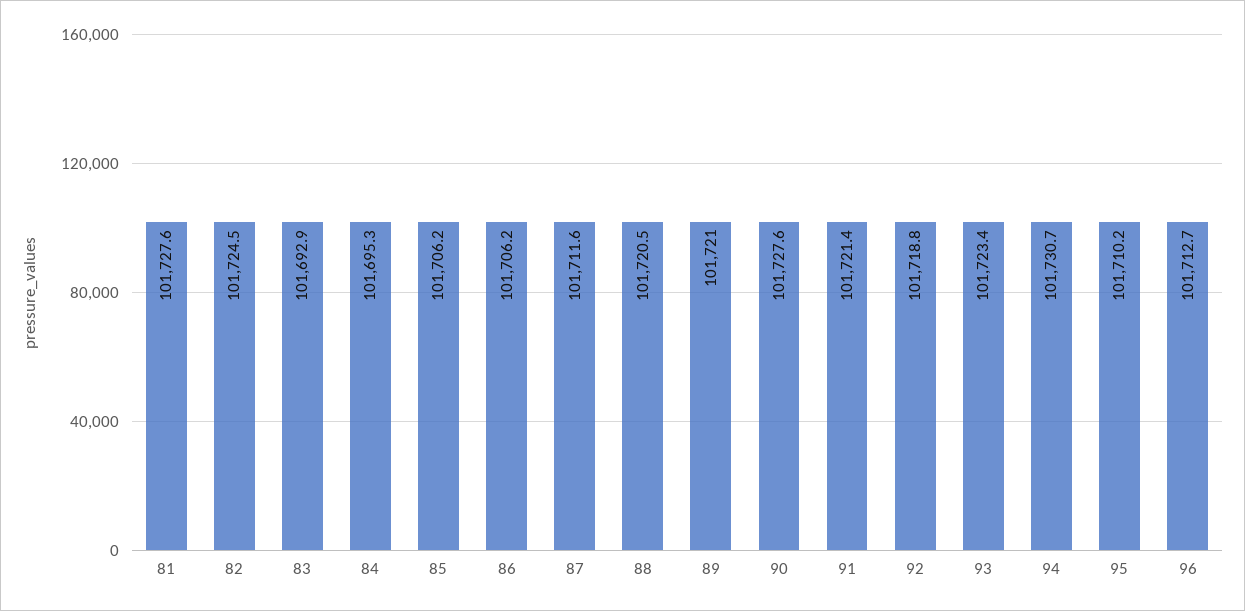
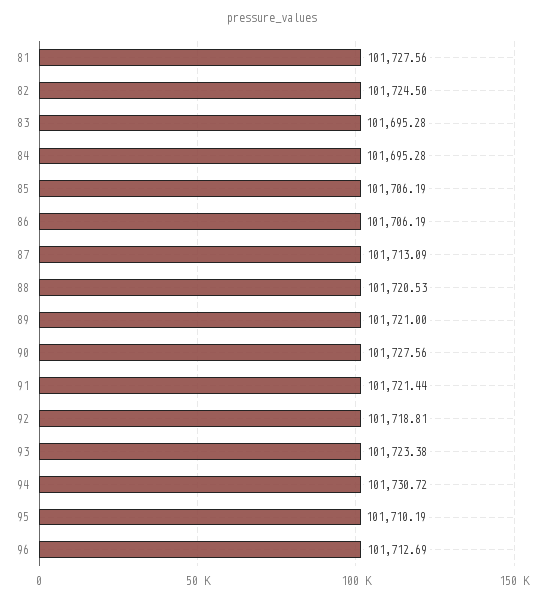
83: 101692.9 -> 101695.28
87: 101711.6 -> 101713.09

